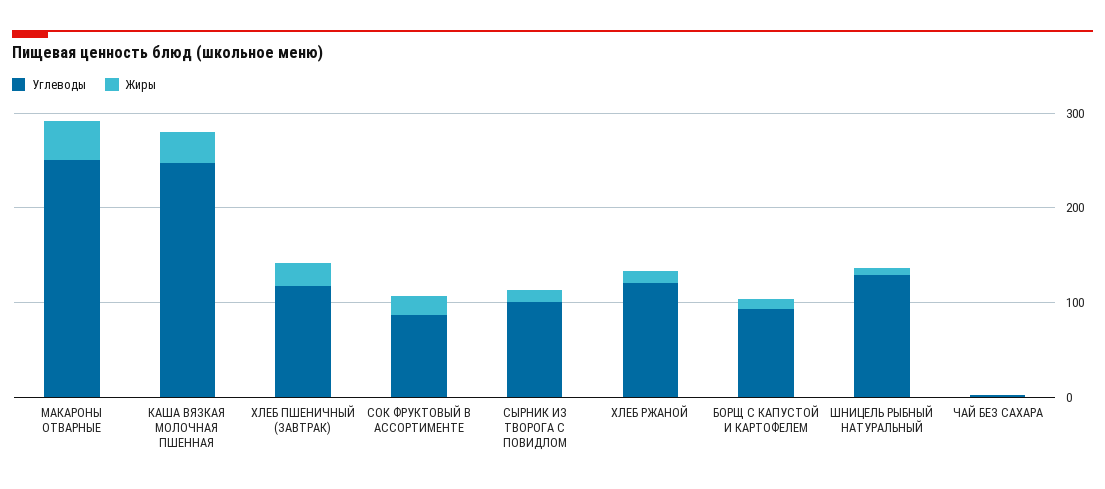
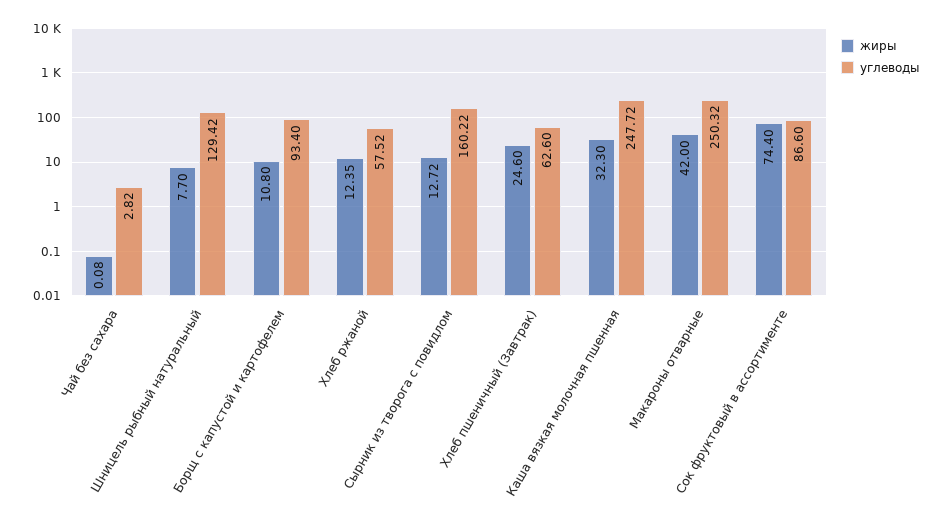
Углеводы, ХЛЕБ ПШЕНИЧНЫЙ (ЗАВТРАК): 120 -> 62.6
Жиры, СОК ФРУКТОВЫЙ В АССОРТИМЕНТЕ: 20 -> 74.4
Углеводы, СЫРНИК ИЗ ТВОРОГА С ПОВИДЛОМ: 100 -> 160.22
Углеводы, ХЛЕБ РЖАНОЙ: 120 -> 57.52

